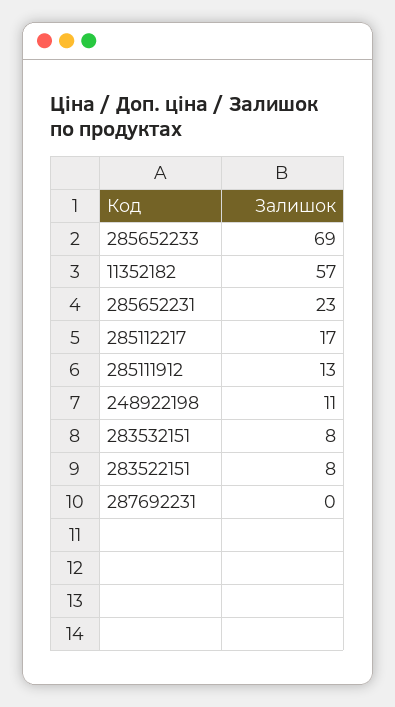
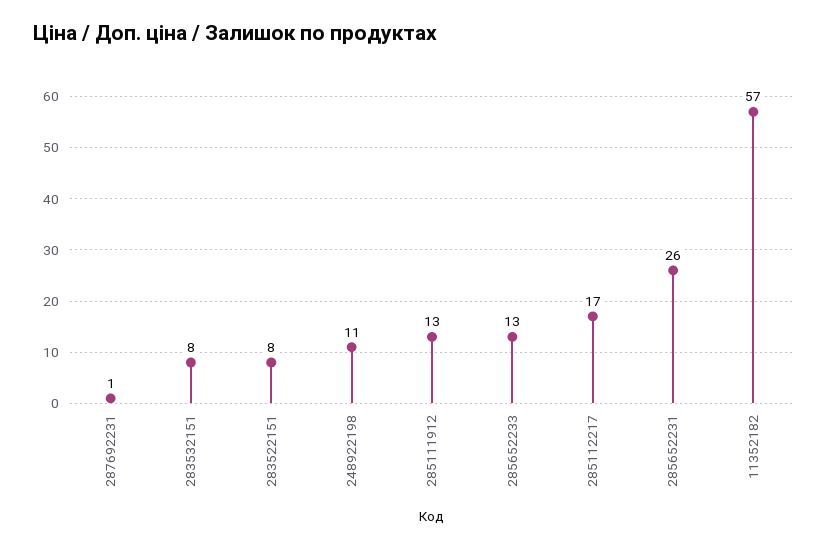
285652233: 69 -> 13
285652231: 23 -> 26
287692231: 0 -> 1

